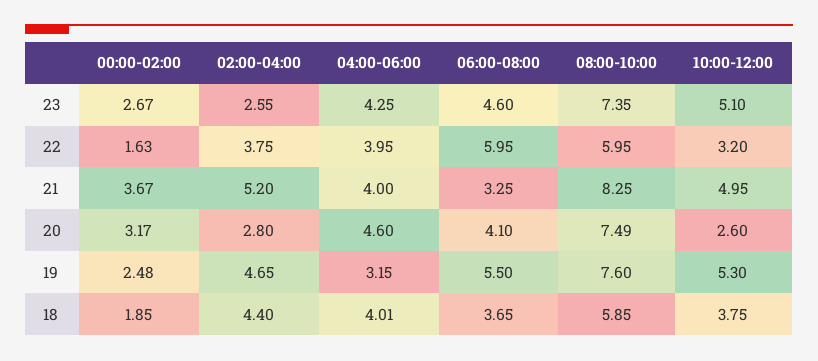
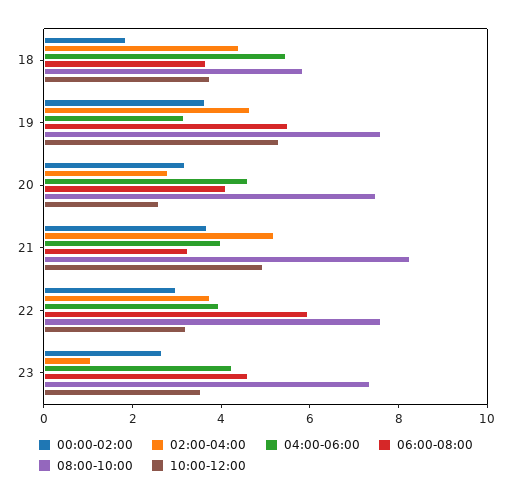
02:00-04:00, 23: 2.55 -> 1
10:00-12:00, 23: 5.1 -> 3.5
00:00-02:00, 22: 1.63 -> 3
08:00-10:00, 22: 5.95 -> 7.5
00:00-02:00, 19: 2.48 -> 3.5
04:00-06:00, 18: 4.01 -> 5.5

